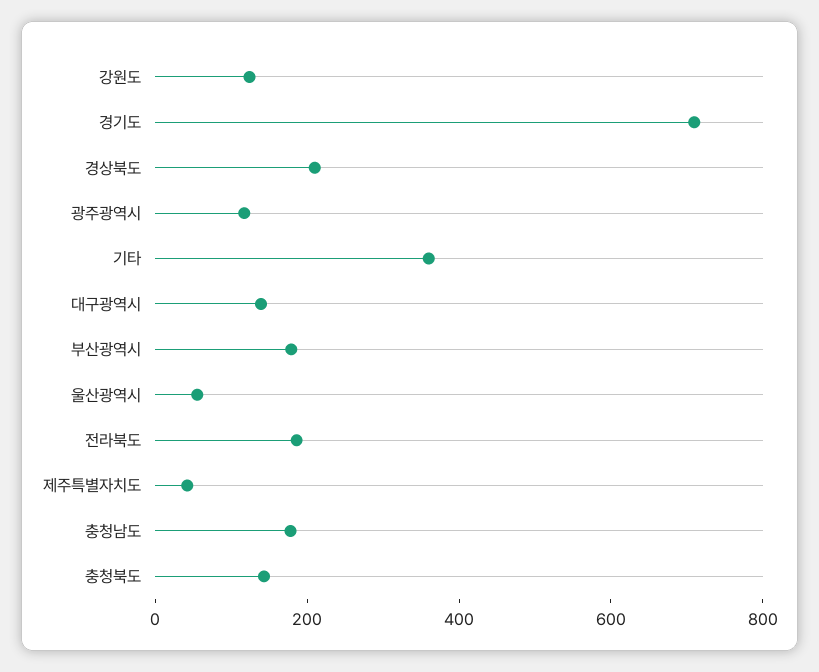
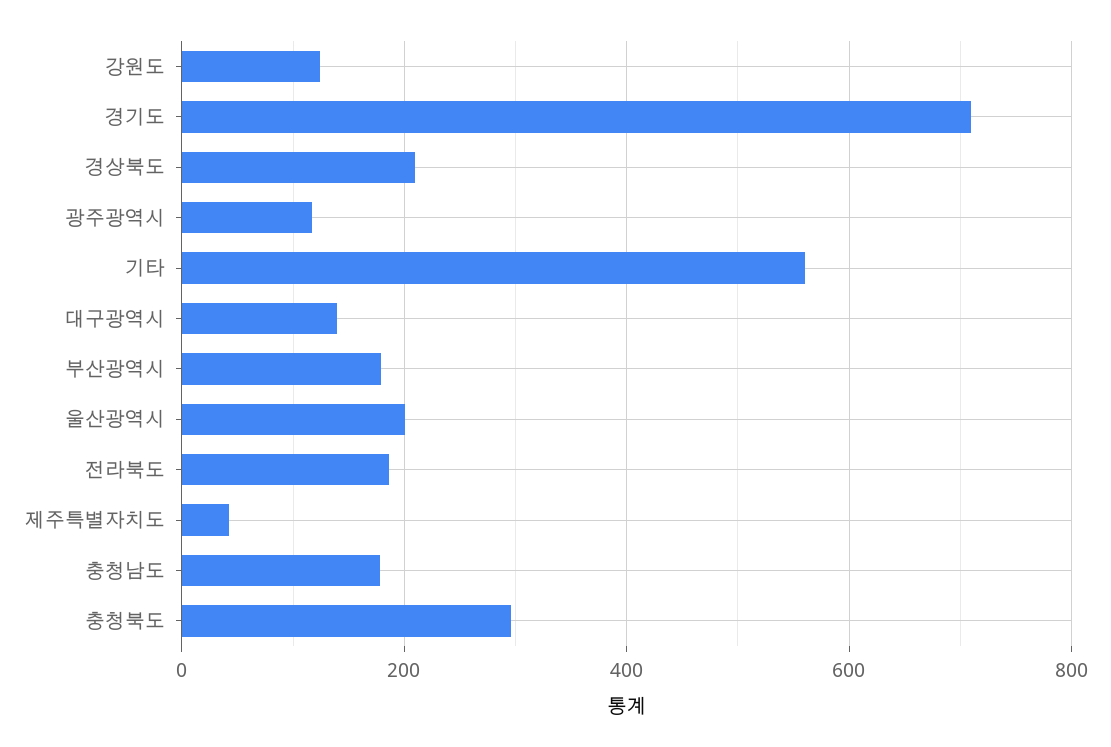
기타: 350 -> 560
울산광역시: 50 -> 200
충청북도: 150 -> 300

